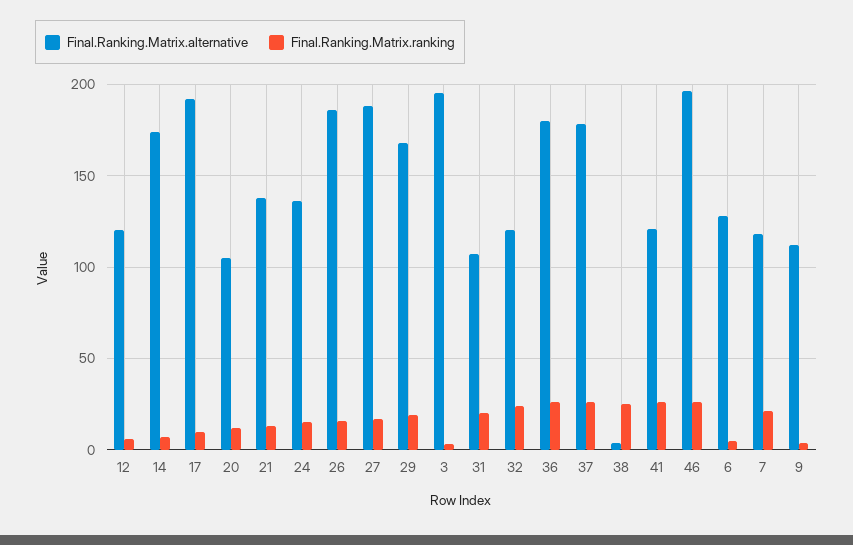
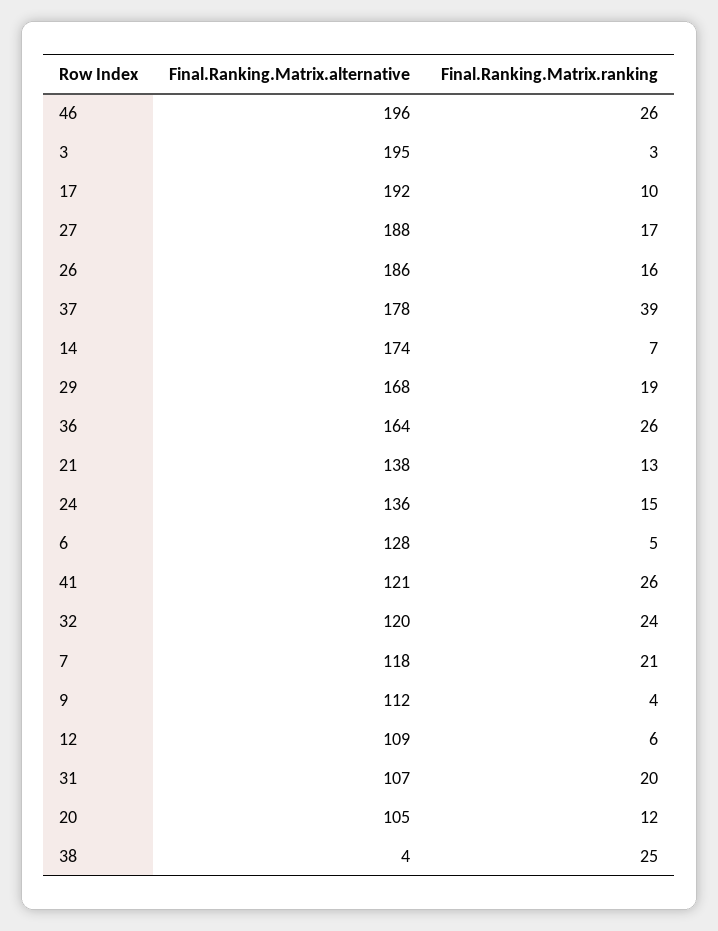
Final.Ranking.Matrix.alternative, 12: 120 -> 109
Final.Ranking.Matrix.alternative, 36: 180 -> 164
Final.Ranking.Matrix.ranking, 37: 25 -> 39

